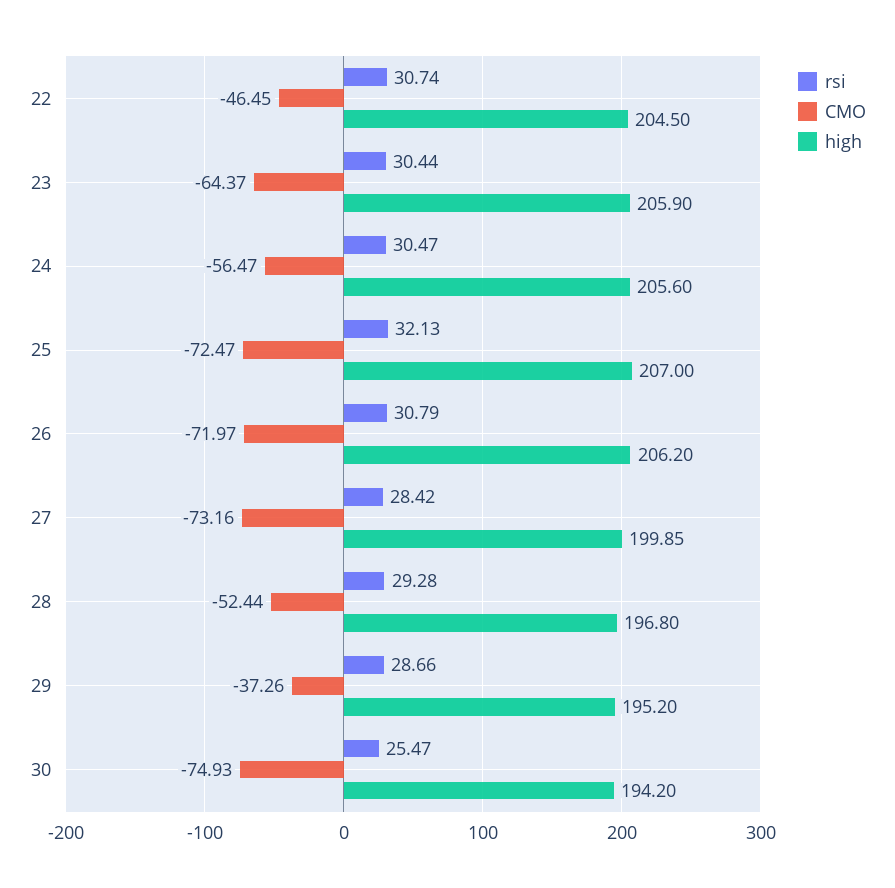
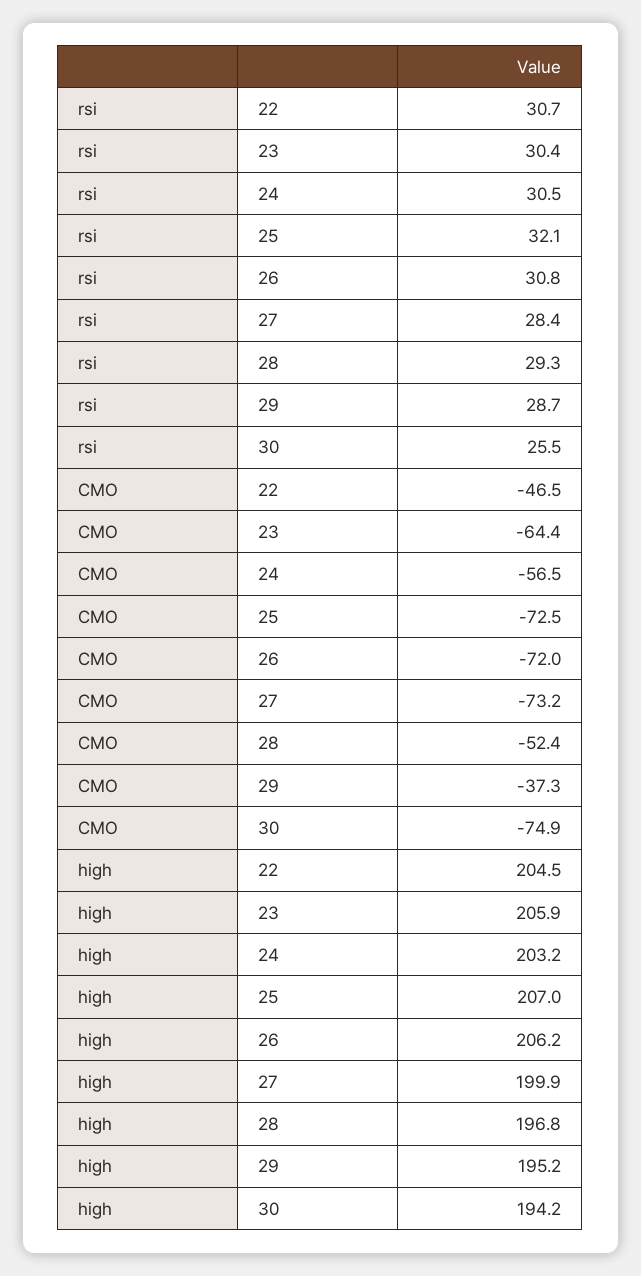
high, 24: 205.6 -> 203.2

